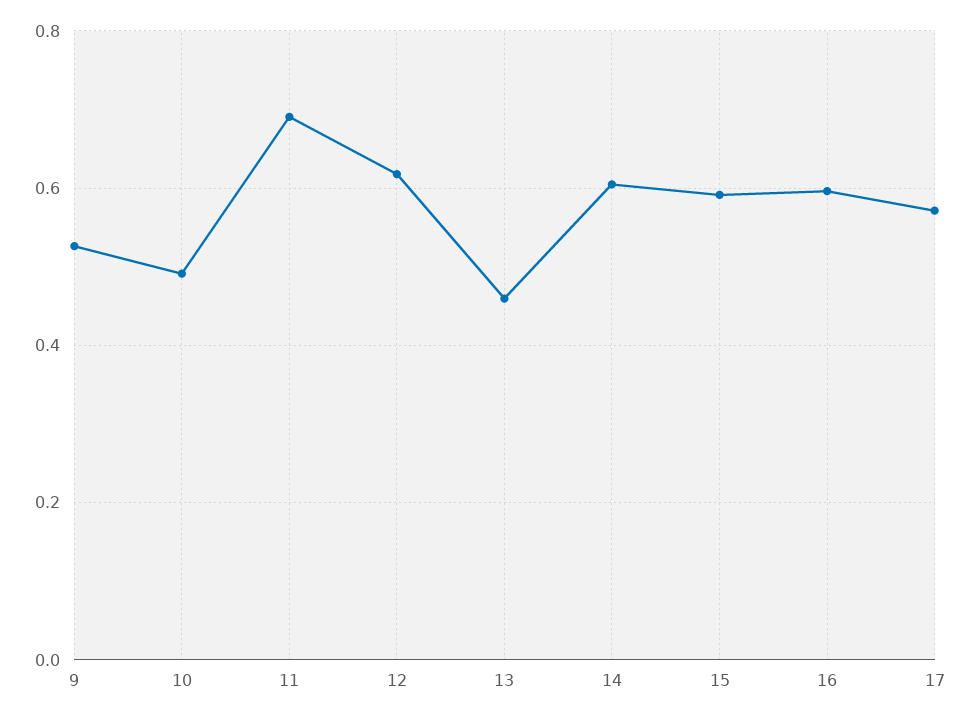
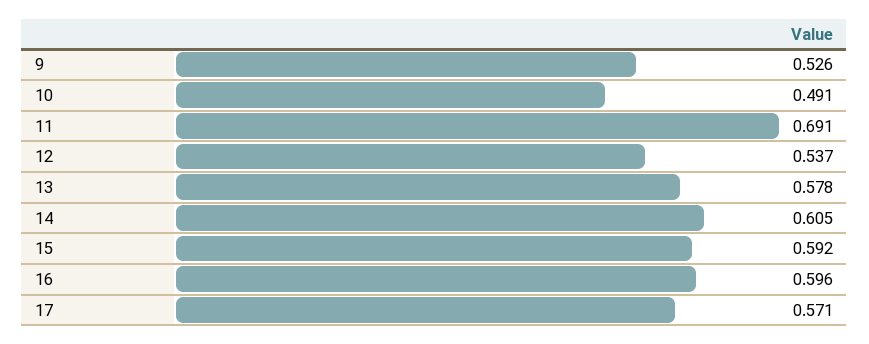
12: 0.62 -> 0.537
13: 0.46 -> 0.578

